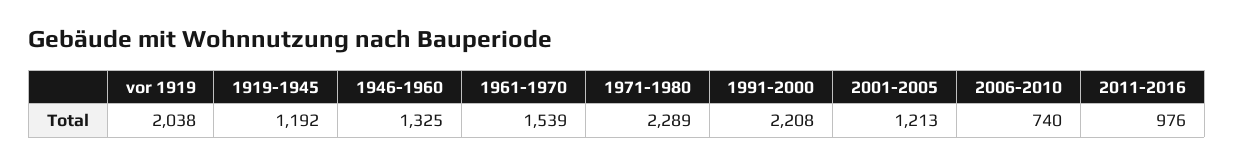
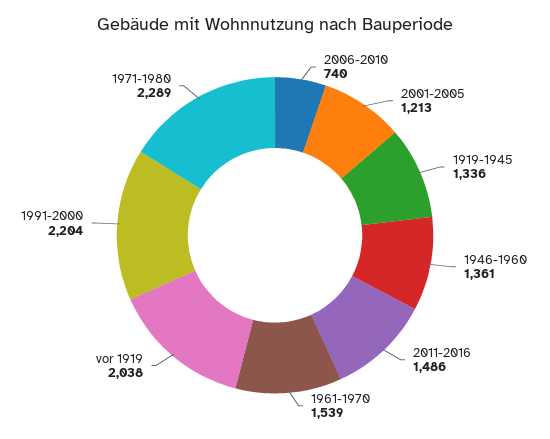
1919-1945: 1192 -> 1336
1946-1960: 1325 -> 1361
1991-2000: 2208 -> 2204
2011-2016: 976 -> 1486

